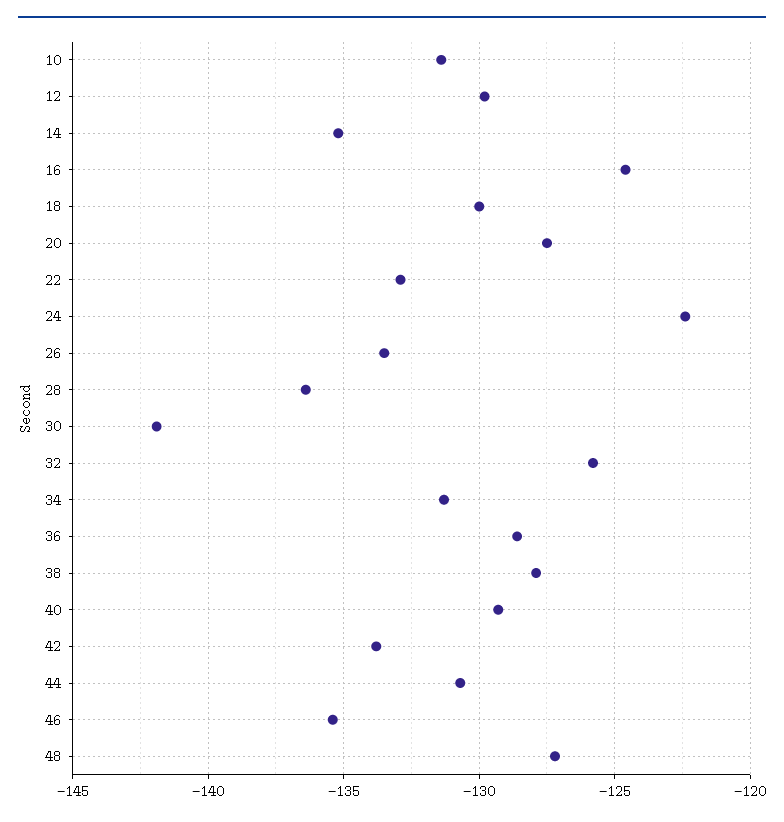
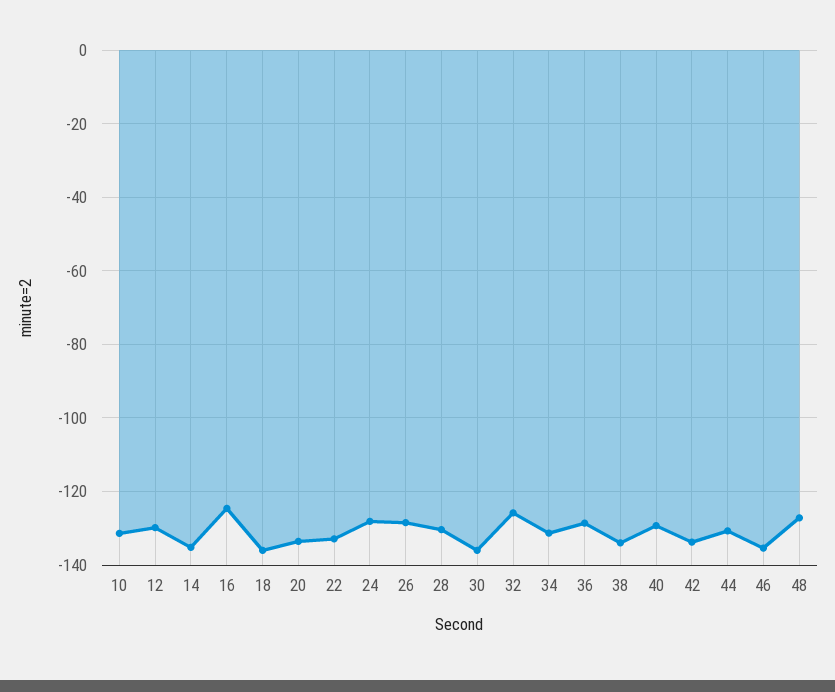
18: -130 -> -136
20: -127.5 -> -134
24: -122.5 -> -128
26: -133.5 -> -128
28: -136.5 -> -130
30: -142 -> -136
38: -128 -> -134

